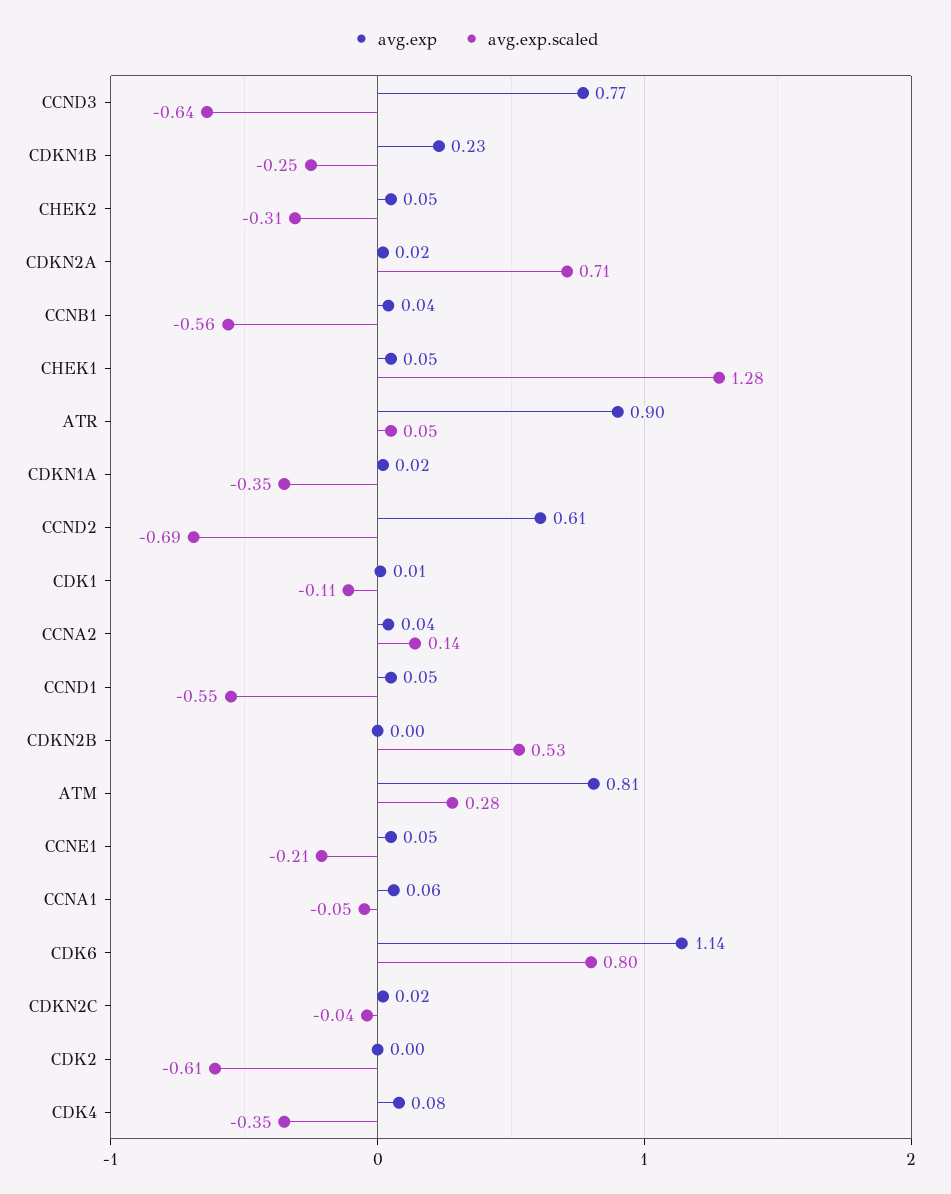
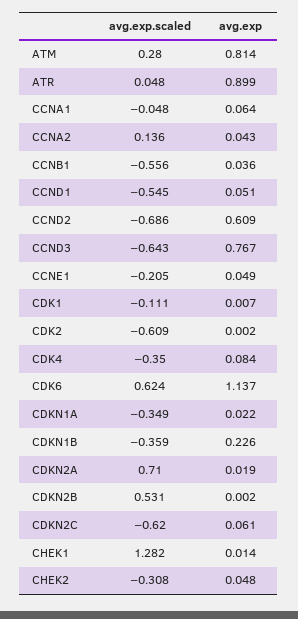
avg.exp.scaled, CDKN1B: -0.25 -> -0.359
avg.exp, CHEK1: 0.05 -> 0.014
avg.exp.scaled, CDK6: 0.8 -> 0.624
avg.exp, CDKN2C: 0.02 -> 0.061
avg.exp.scaled, CDKN2C: -0.04 -> -0.62

